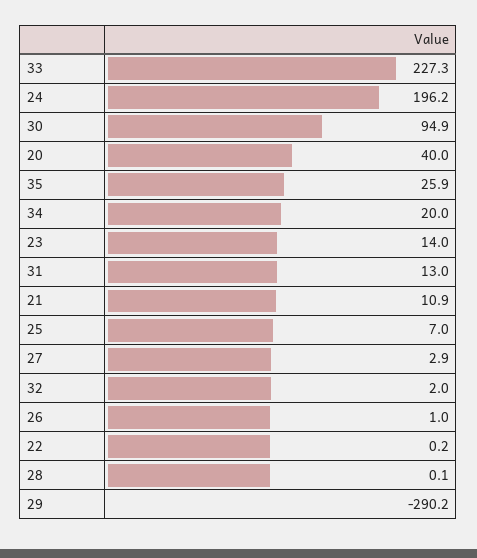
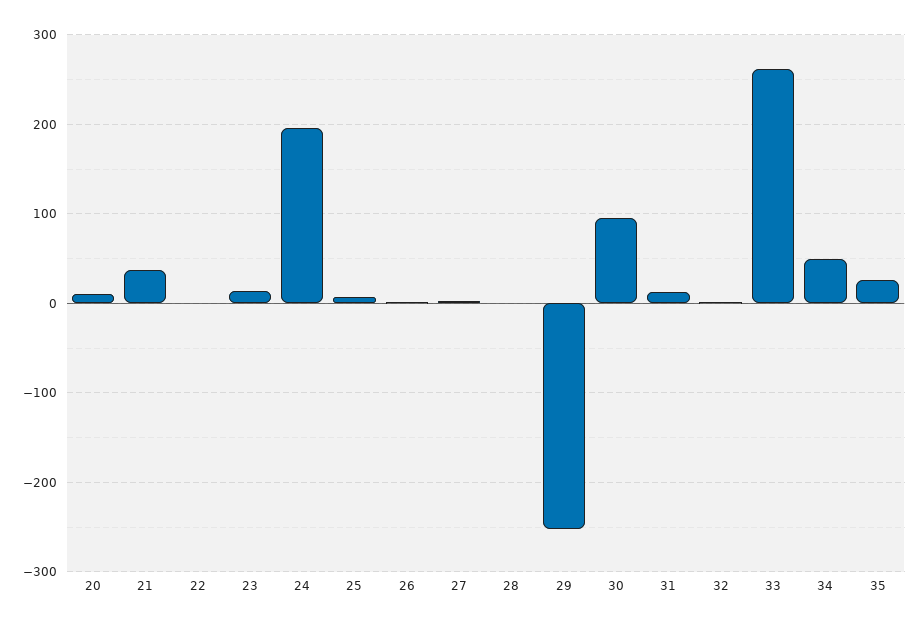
33: 227.3 -> 260
20: 40 -> 10
34: 20 -> 50
21: 10.9 -> 40
29: -290.2 -> -250

